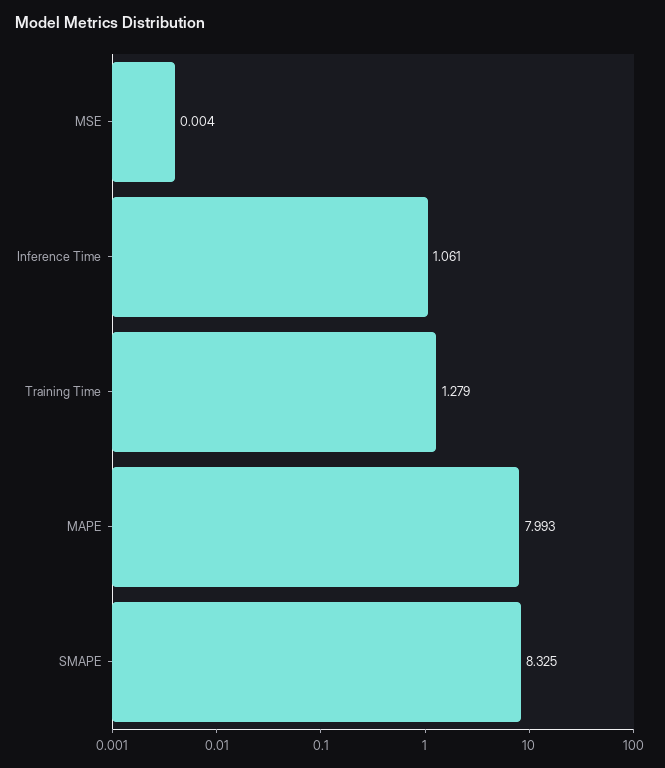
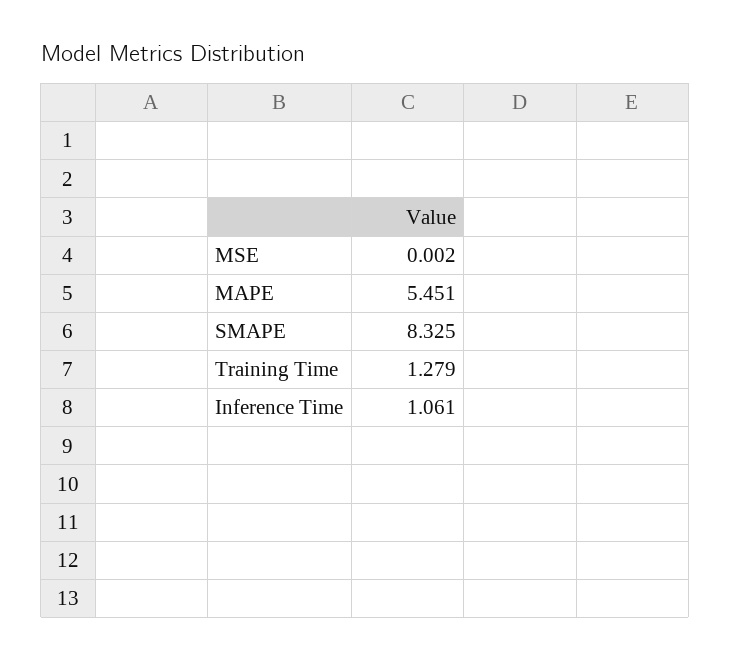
MSE: 0.004 -> 0.002
MAPE: 7.993 -> 5.451

